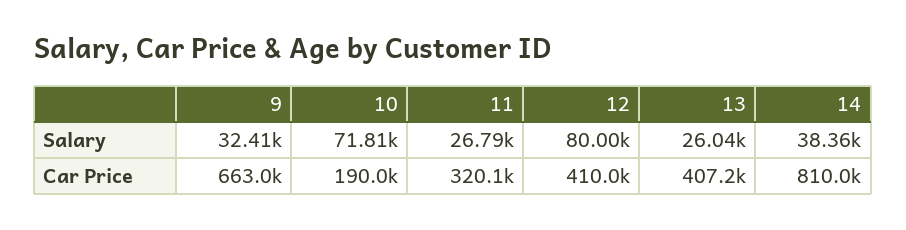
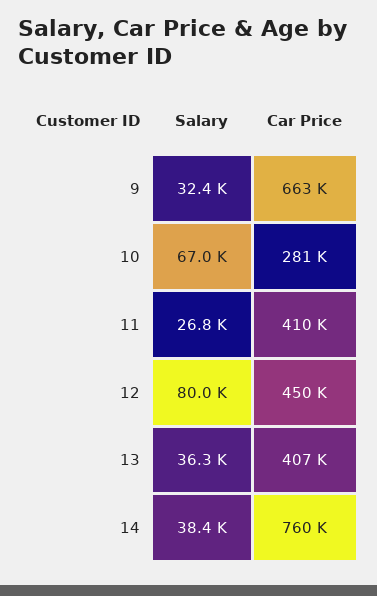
10, Salary: 71810 -> 67000
13, Salary: 26040 -> 36300
10, Car Price: 190000 -> 281000
11, Car Price: 320100 -> 410000
12, Car Price: 410000 -> 450000
14, Car Price: 810000 -> 760000

